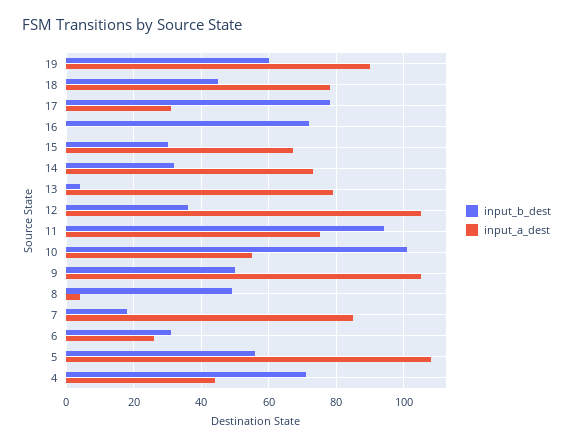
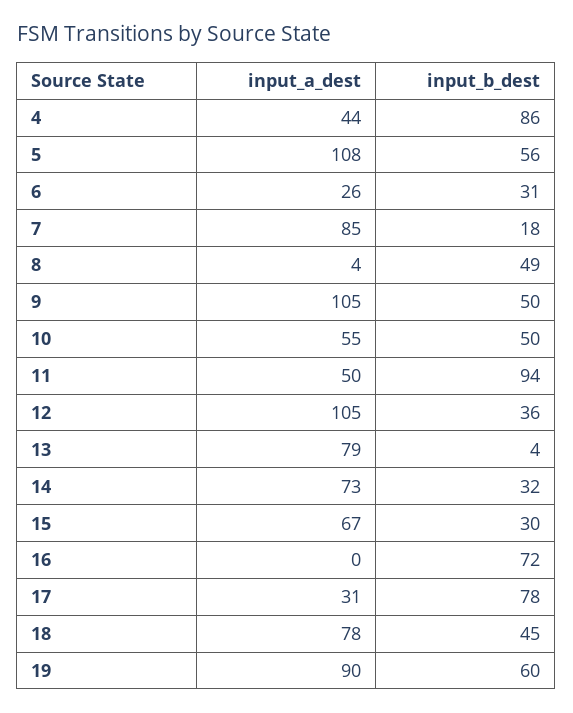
input_a_dest, 11: 75 -> 50
input_b_dest, 10: 100 -> 50
input_b_dest, 4: 70 -> 86

